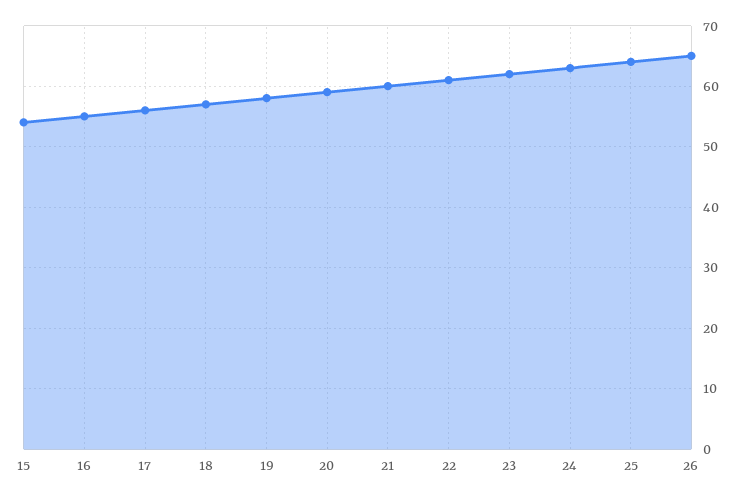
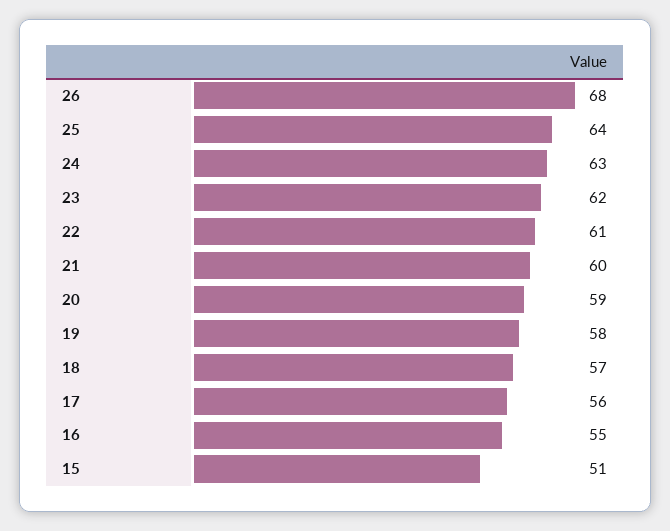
15: 54 -> 51
26: 65 -> 68

